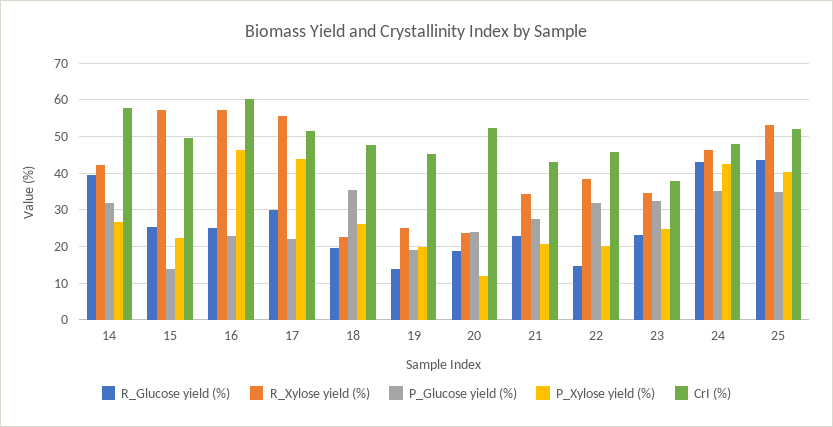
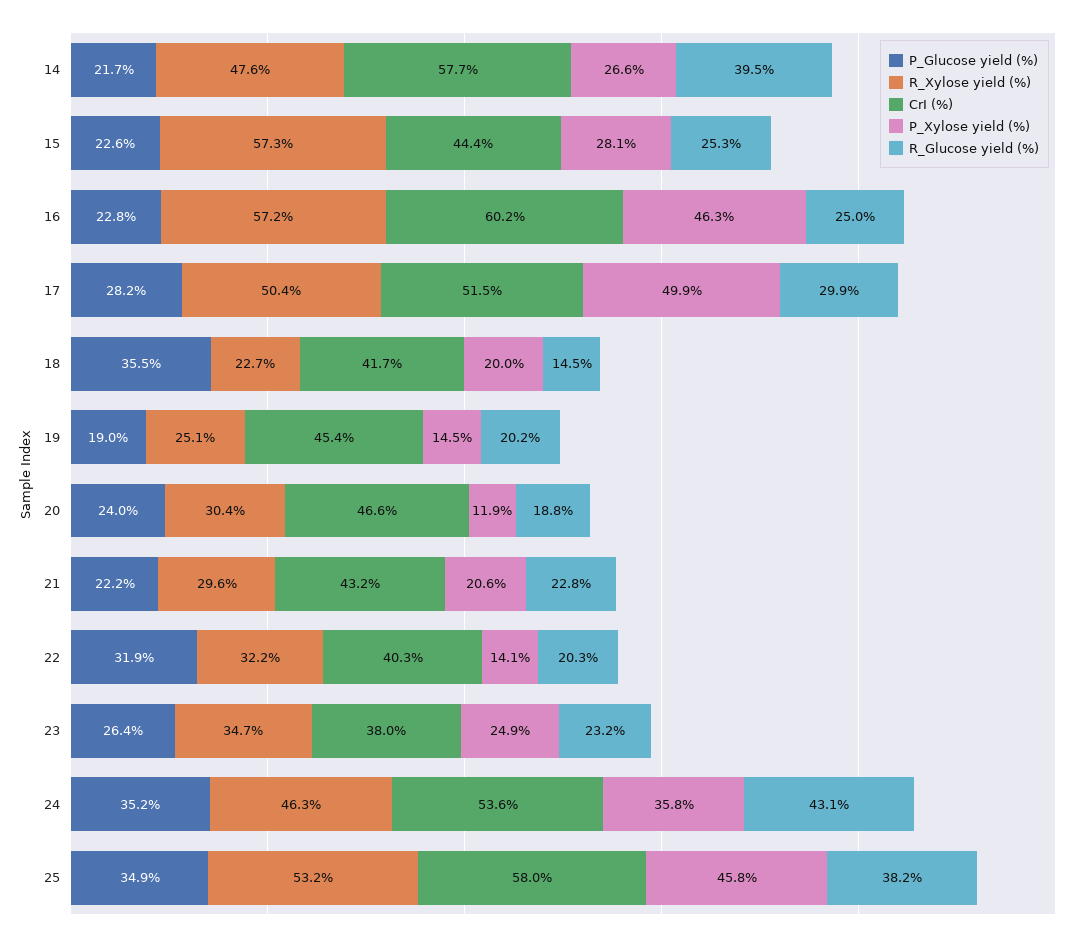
R_Xylose yield (%), 14: 42 -> 47.6
P_Glucose yield (%), 14: 32 -> 21.7
P_Glucose yield (%), 15: 14 -> 22.6
P_Xylose yield (%), 15: 22 -> 28.1
CrI (%), 15: 50 -> 44.4
R_Xylose yield (%), 17: 56 -> 50.4
P_Glucose yield (%), 17: 22 -> 28.2
P_Xylose yield (%), 17: 44 -> 49.9
R_Glucose yield (%), 18: 20 -> 14.5
P_Xylose yield (%), 18: 26 -> 20
CrI (%), 18: 48 -> 41.7
R_Glucose yield (%), 19: 14 -> 20.2
P_Xylose yield (%), 19: 20 -> 14.5
R_Xylose yield (%), 20: 24 -> 30.4
CrI (%), 20: 52 -> 46.6
R_Xylose yield (%), 21: 34 -> 29.6
P_Glucose yield (%), 21: 28 -> 22.2
R_Glucose yield (%), 22: 14 -> 20.3
R_Xylose yield (%), 22: 38 -> 32.2
P_Xylose yield (%), 22: 20 -> 14.1
CrI (%), 22: 46 -> 40.3
P_Glucose yield (%), 23: 32 -> 26.4
P_Xylose yield (%), 24: 42 -> 35.8
CrI (%), 24: 48 -> 53.6
R_Glucose yield (%), 25: 44 -> 38.2
P_Xylose yield (%), 25: 40 -> 45.8
CrI (%), 25: 52 -> 58

